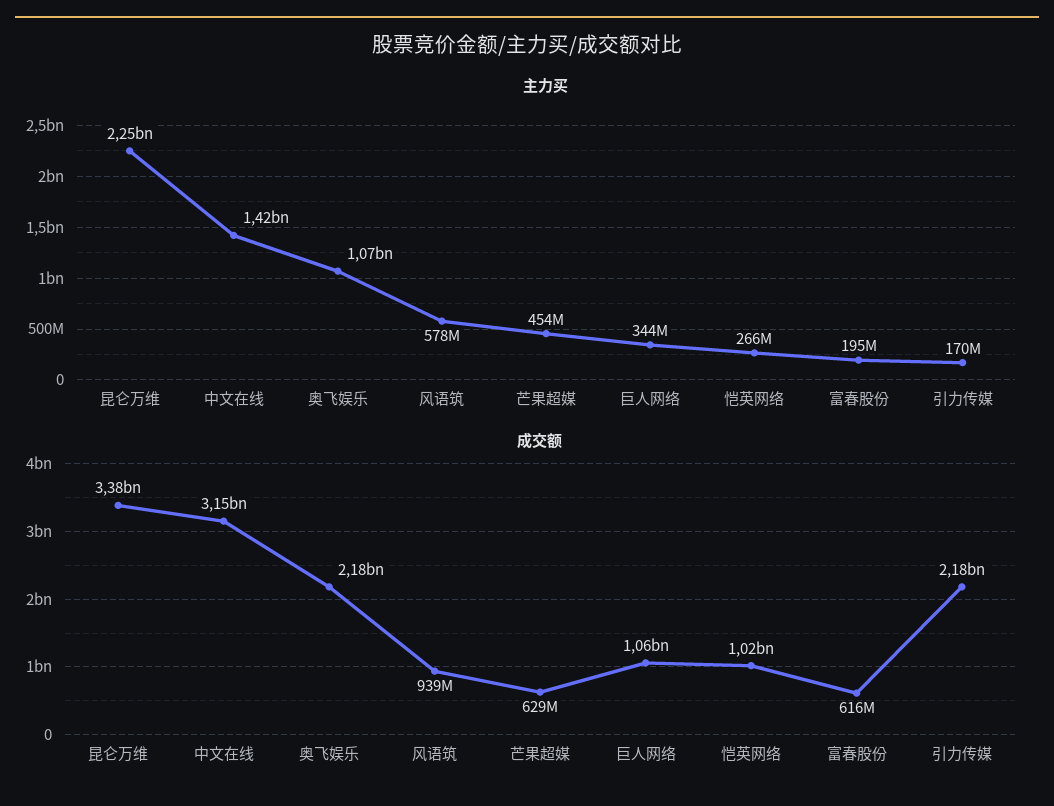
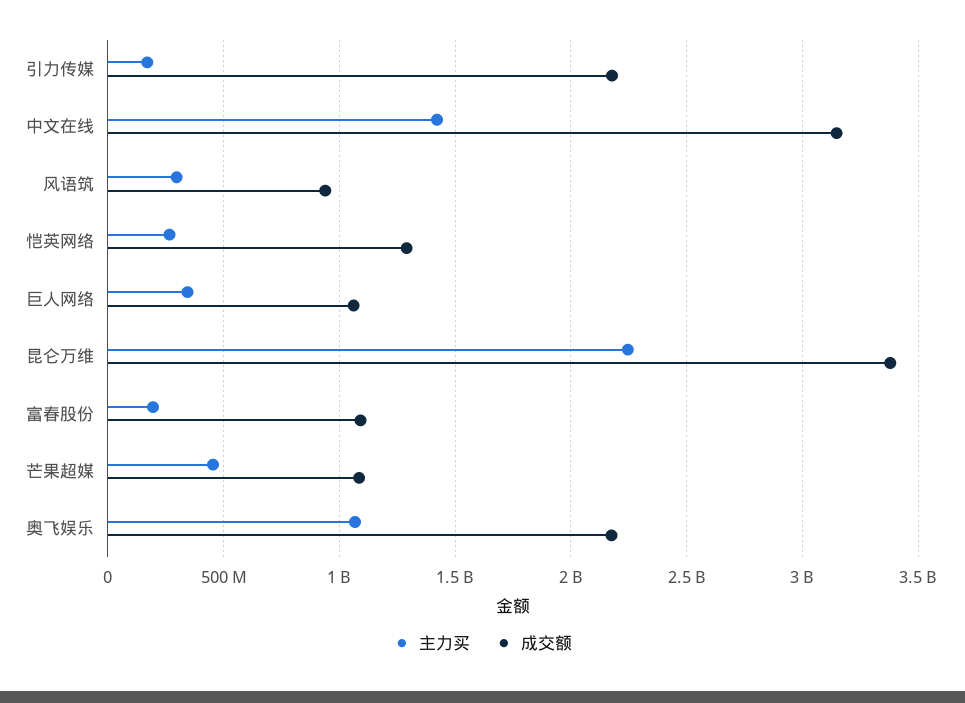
主力买, 风语筑: 578000000 -> 300000000
成交额, 芒果超媒: 629000000 -> 1100000000
成交额, 恺英网络: 1020000000 -> 1300000000
成交额, 富春股份: 616000000 -> 1100000000

